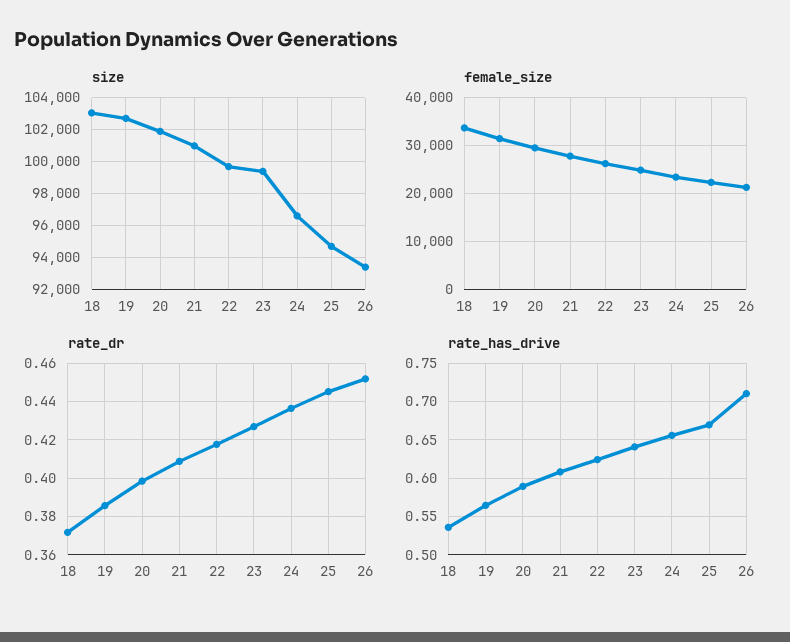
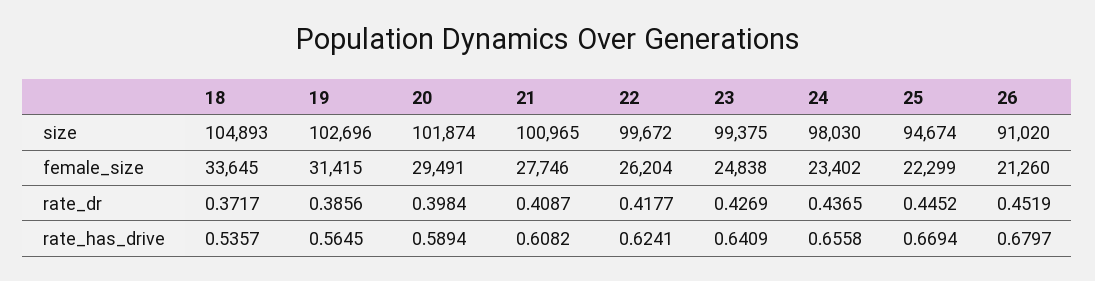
size, 18: 103000 -> 104893
size, 24: 96500 -> 98030
size, 26: 93500 -> 91020
rate_has_drive, 26: 0.71 -> 0.6797

